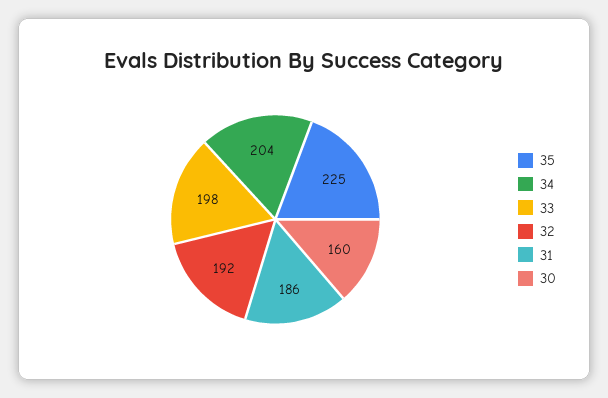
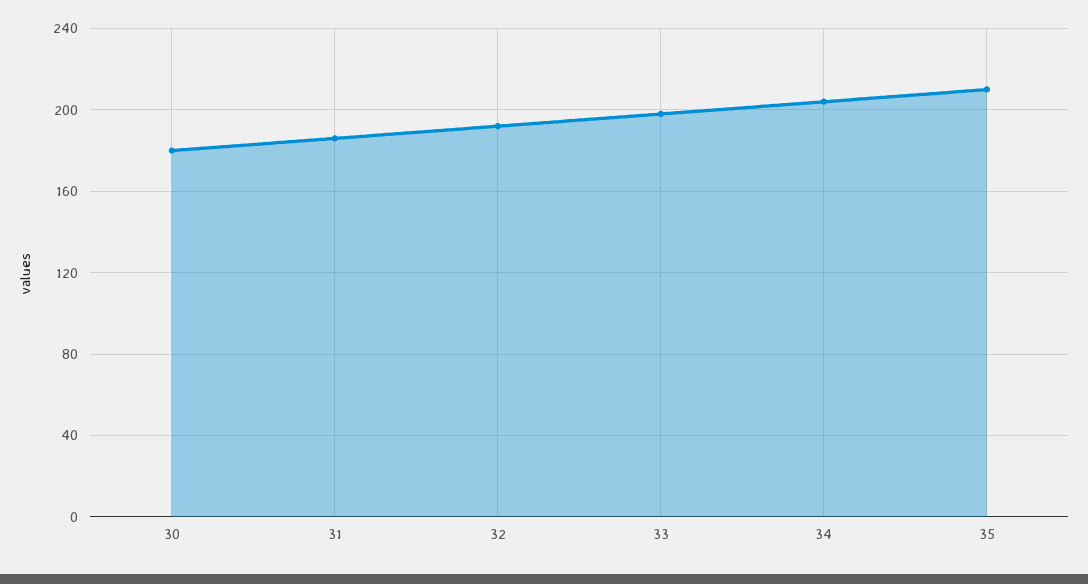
35: 225 -> 210
30: 160 -> 180

